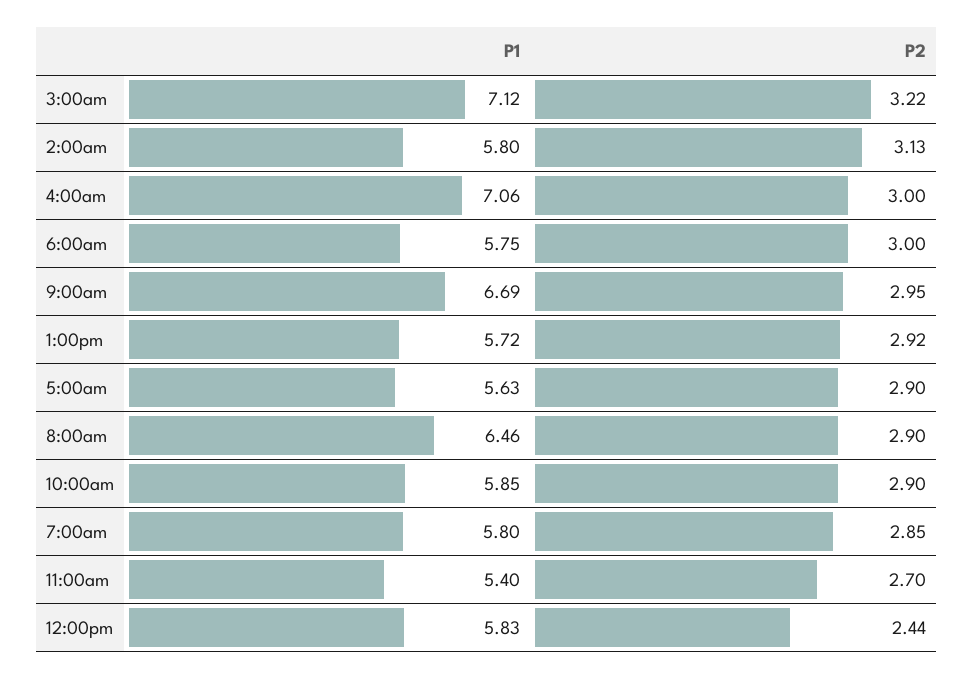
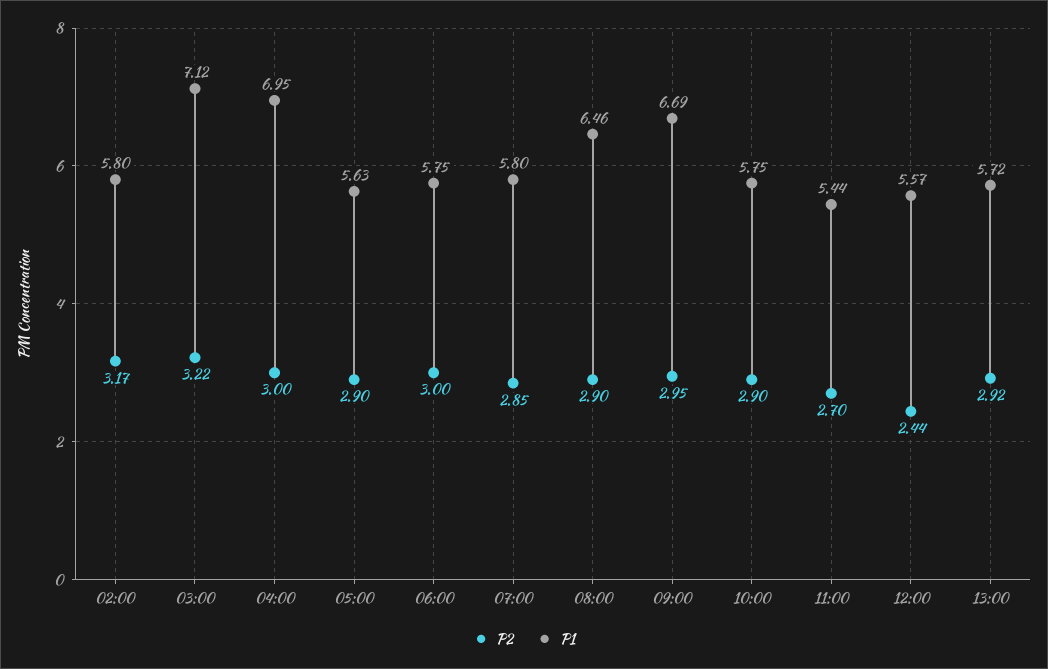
P2, 2:00am: 3.13 -> 3.17
P1, 4:00am: 7.06 -> 6.95
P1, 10:00am: 5.85 -> 5.75
P1, 11:00am: 5.4 -> 5.44
P1, 12:00pm: 5.83 -> 5.57

